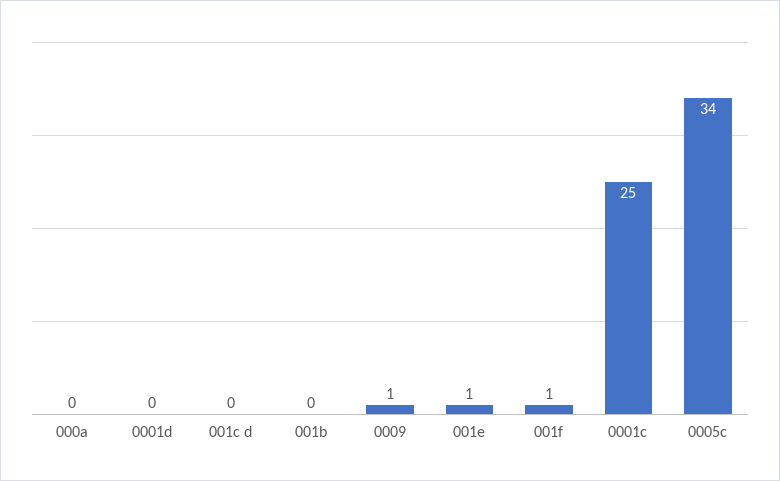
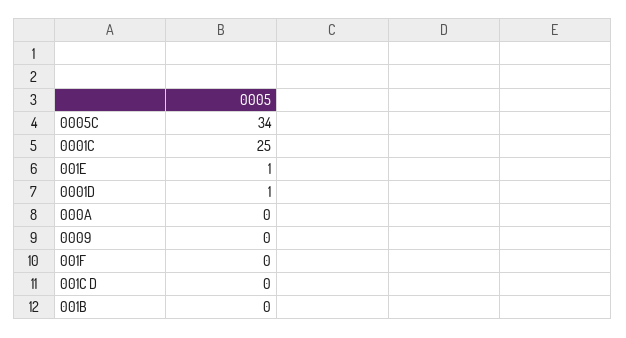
0001d: 0 -> 1
0009: 1 -> 0
001f: 1 -> 0

